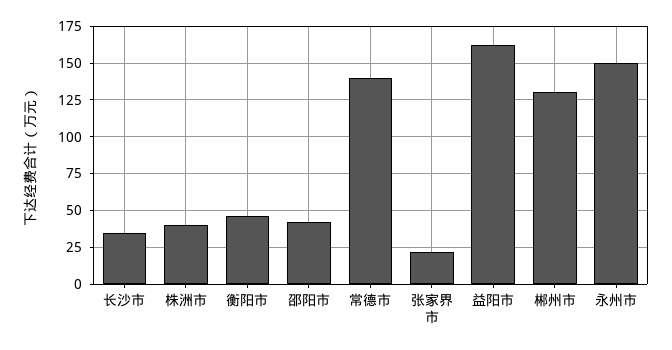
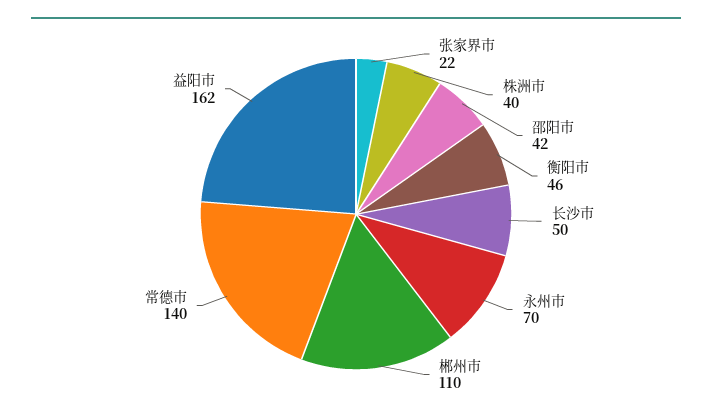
长沙市: 35 -> 50
郴州市: 130 -> 110
永州市: 150 -> 70

